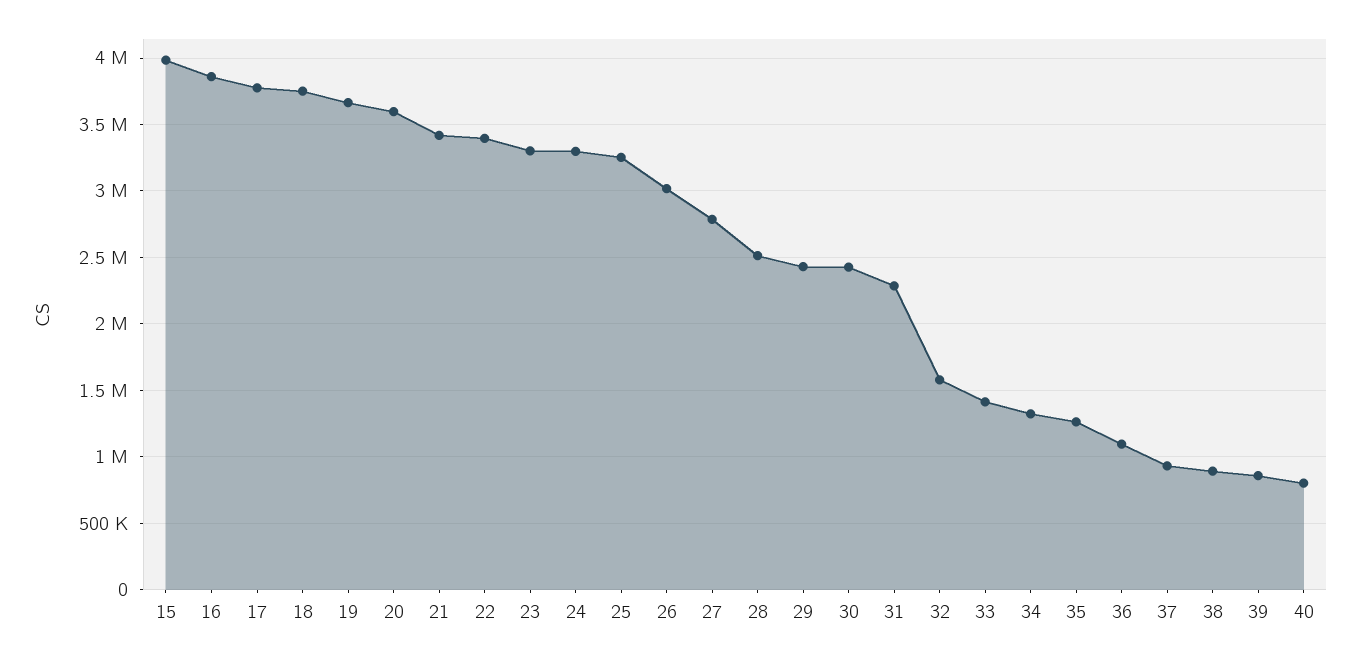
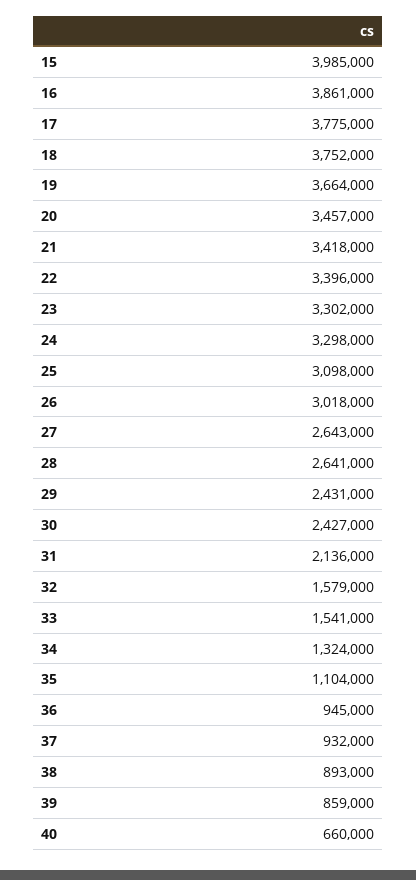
20: 3600000 -> 3457000
25: 3250000 -> 3098000
27: 2800000 -> 2643000
28: 2500000 -> 2641000
31: 2300000 -> 2136000
33: 1400000 -> 1541000
35: 1250000 -> 1104000
36: 1100000 -> 945000
40: 800000 -> 660000

